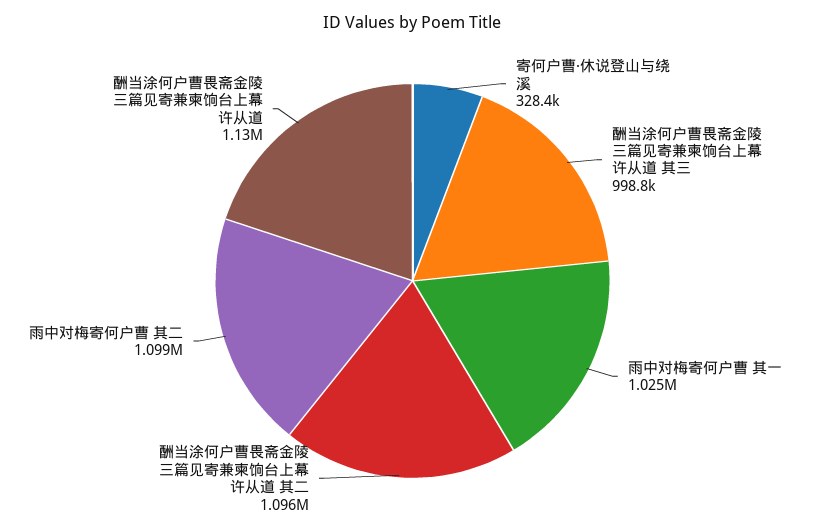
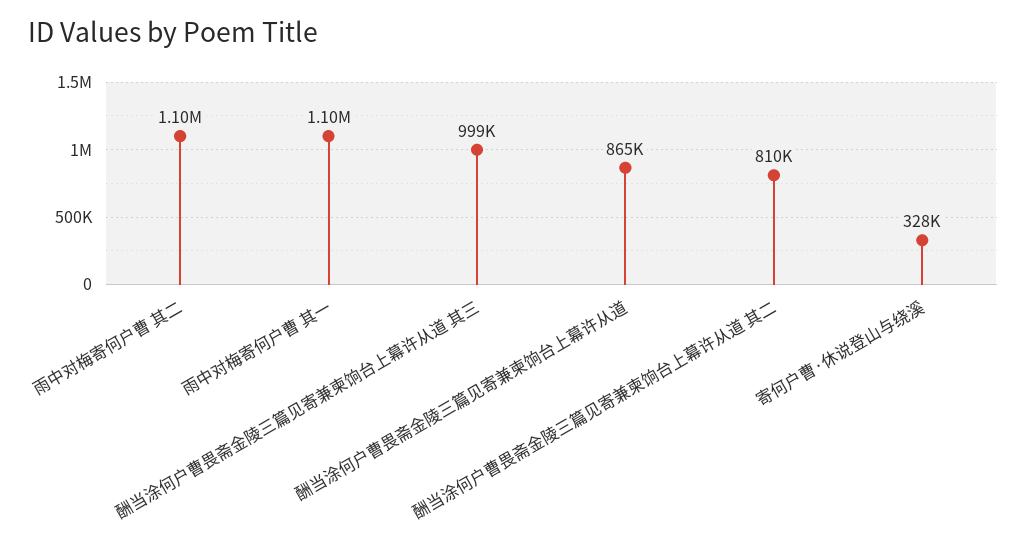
雨中对梅寄何户曹 其一: 1025000 -> 1100000
酬当涂何户曹畏斋金陵三篇见寄兼柬饷台上幕许从道 其二: 1096000 -> 810000
酬当涂何户曹畏斋金陵三篇见寄兼柬饷台上幕许从道: 1130000 -> 865000

